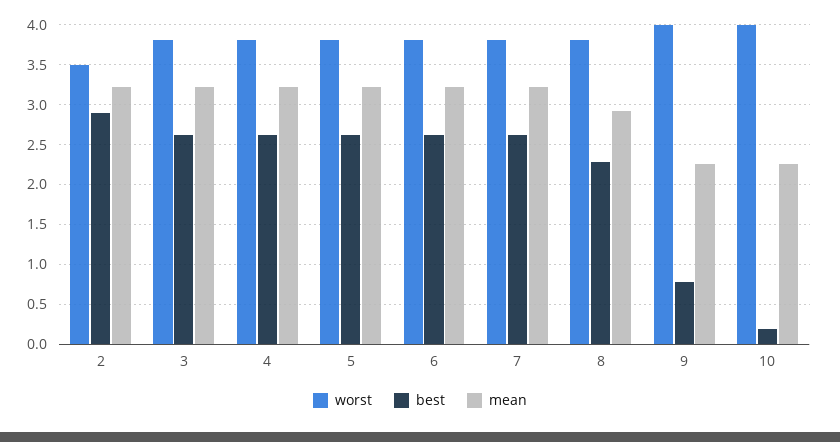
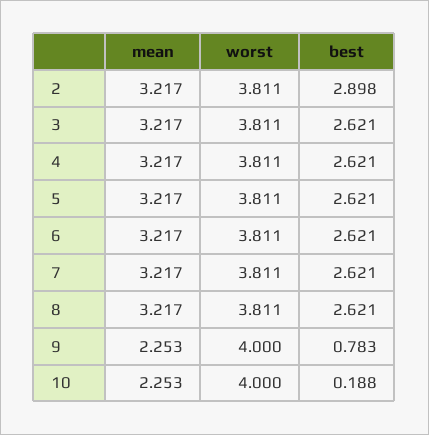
worst, 2: 3.5 -> 3.811
best, 8: 2.3 -> 2.621
mean, 8: 2.9 -> 3.217

